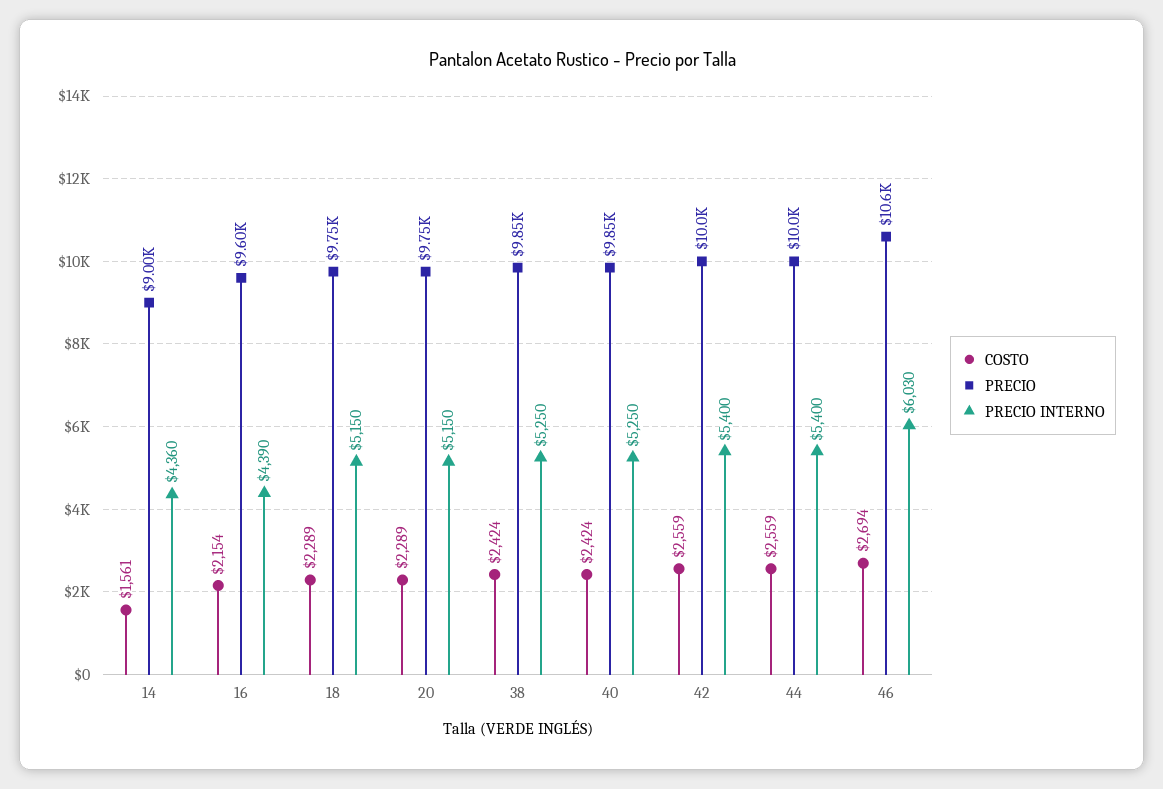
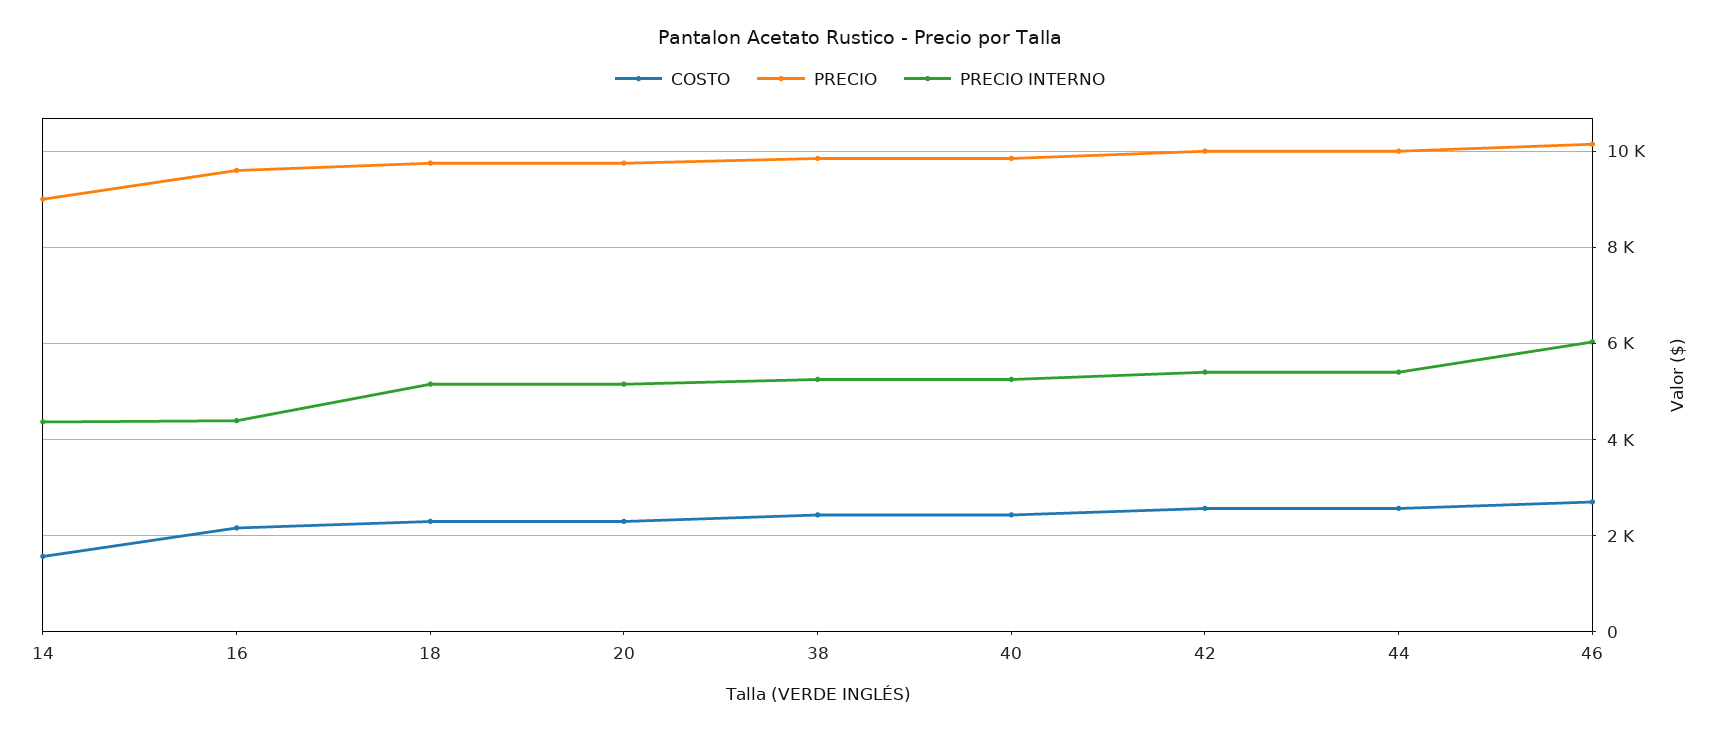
PRECIO, 46: 10600 -> 10200

